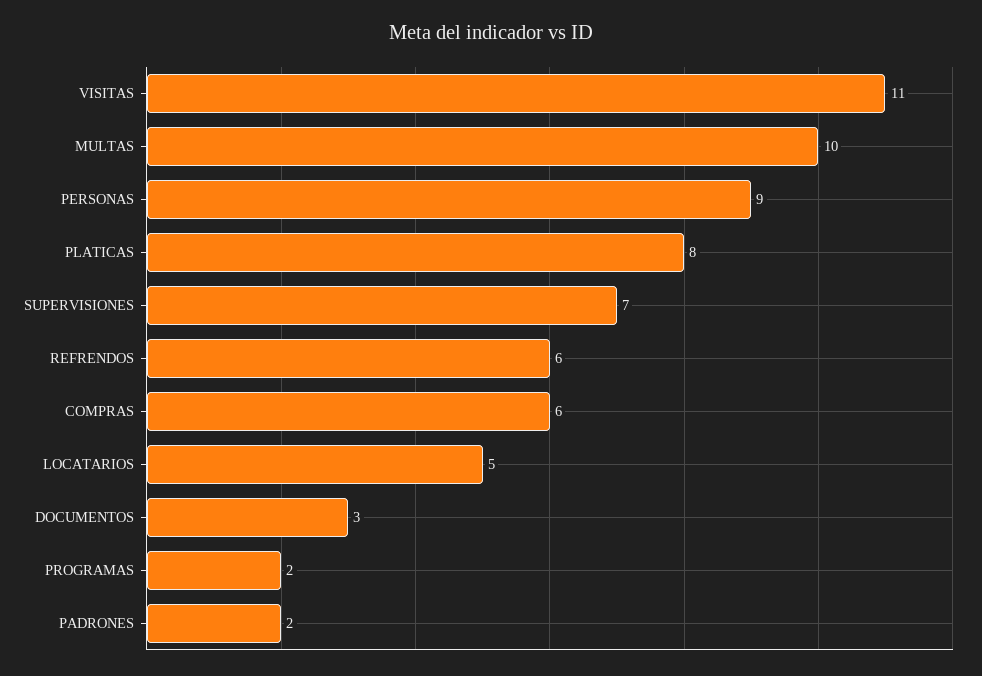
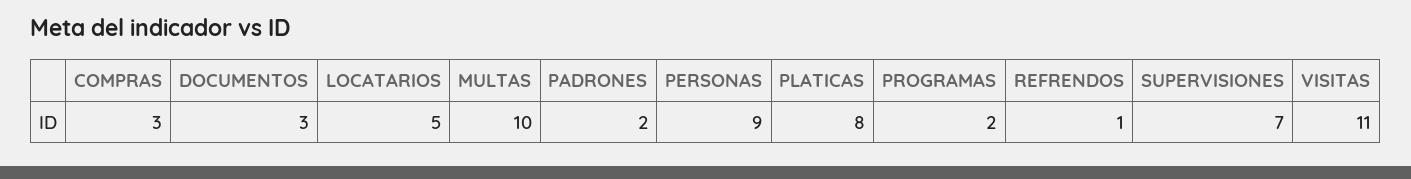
REFRENDOS: 6 -> 1
COMPRAS: 6 -> 3

